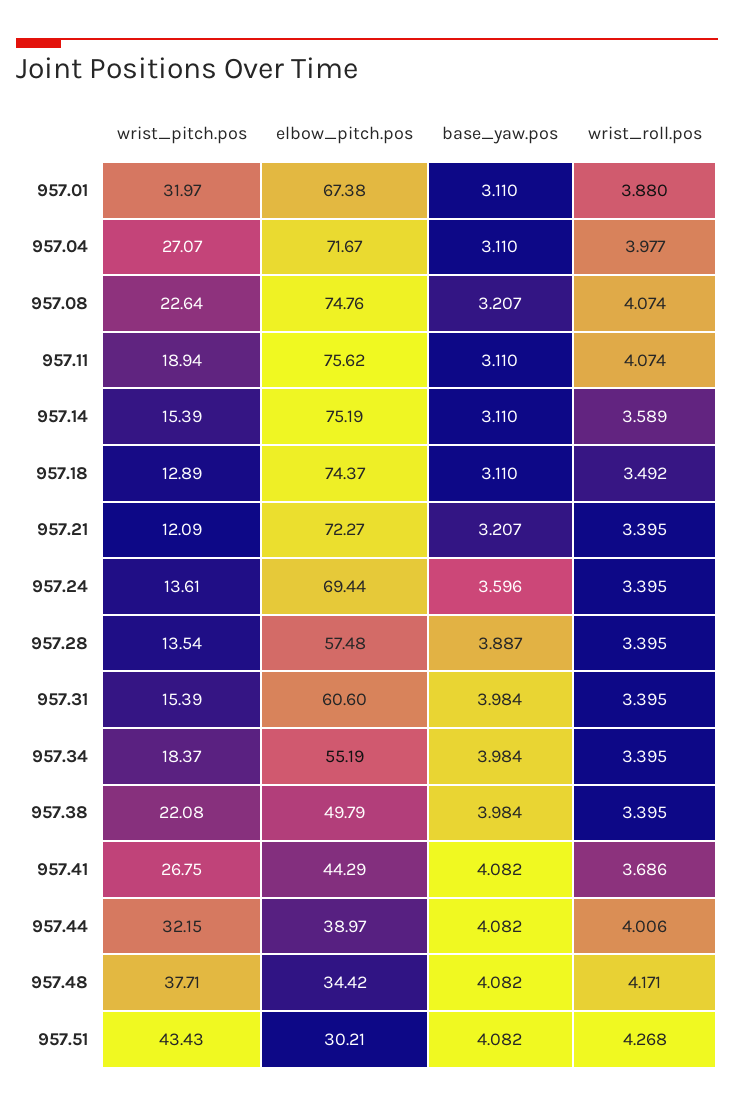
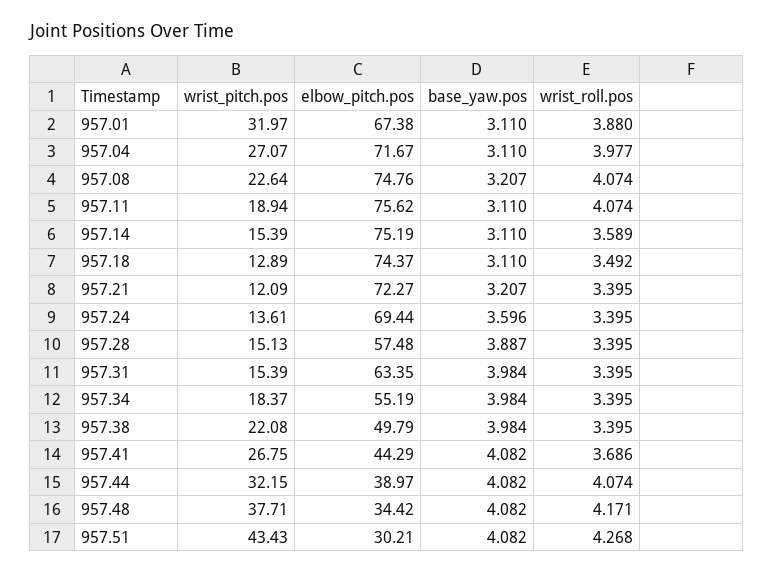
wrist_pitch.pos, 957.28: 13.54 -> 15.13
elbow_pitch.pos, 957.31: 60.6 -> 63.35
wrist_roll.pos, 957.44: 4.006 -> 4.074

